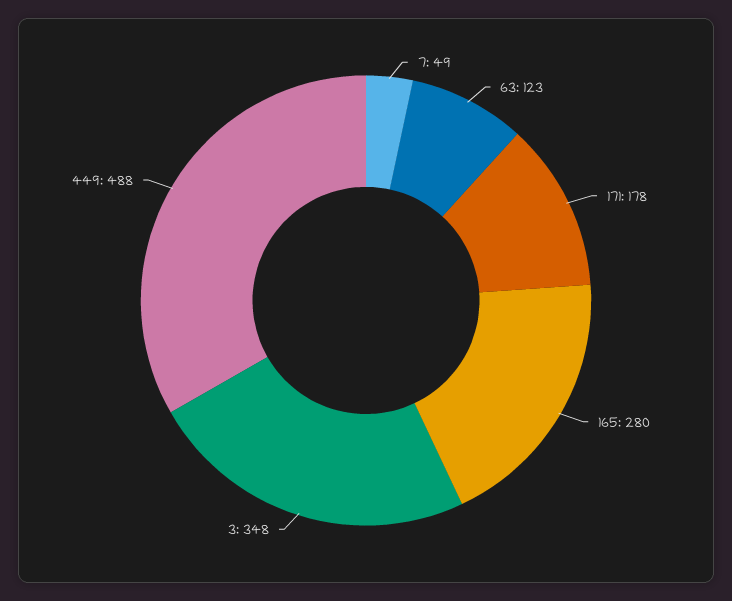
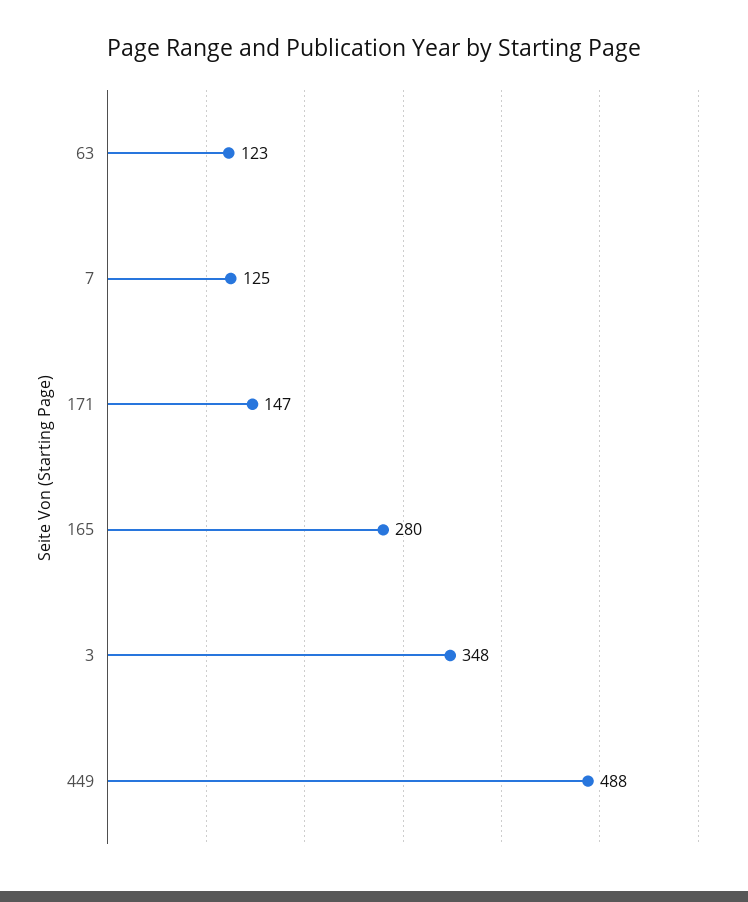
7: 49 -> 125
171: 178 -> 147

